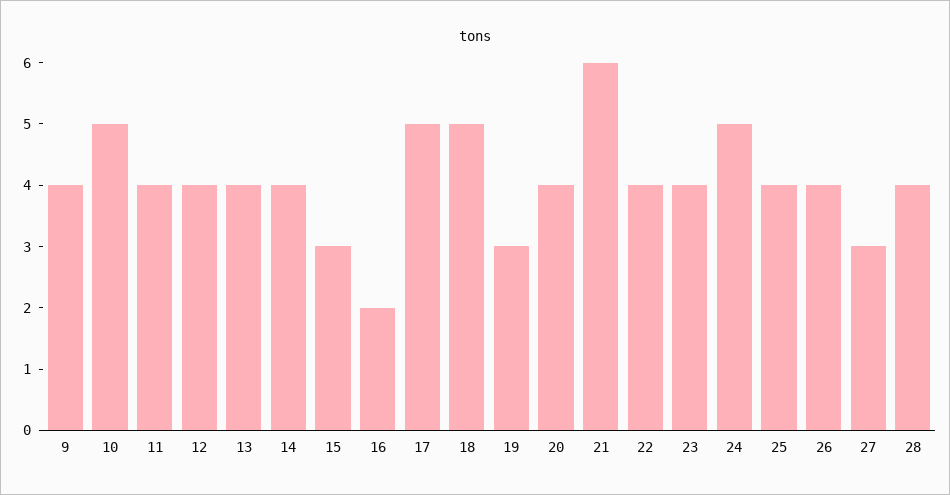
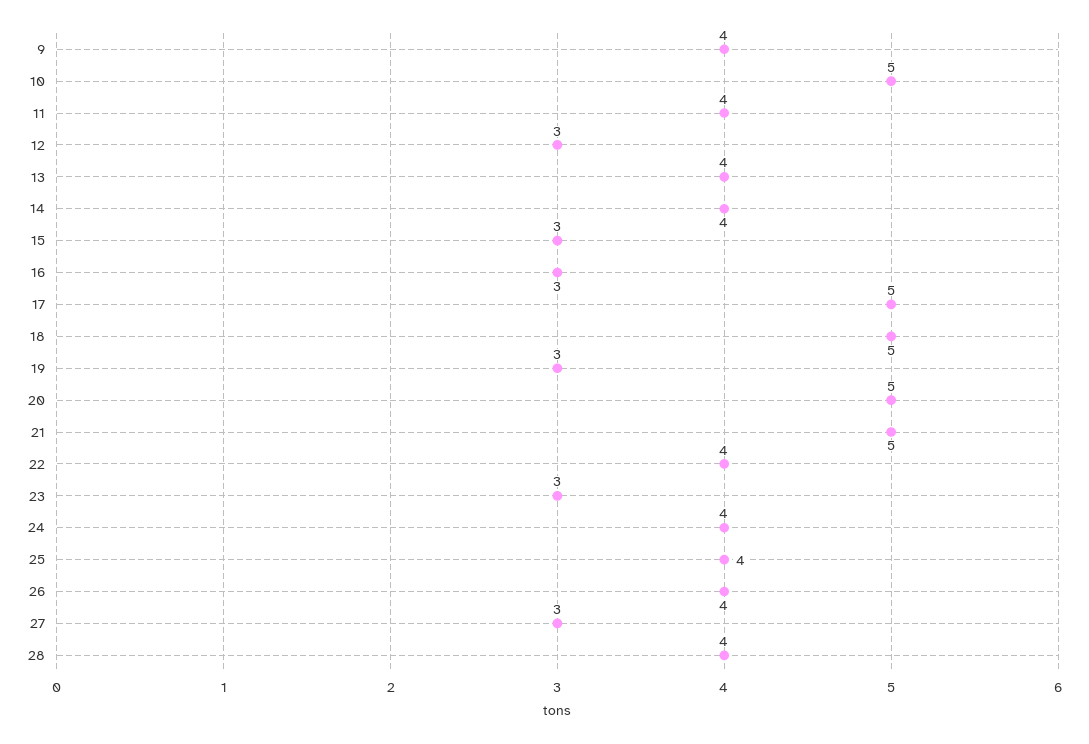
12: 4 -> 3
16: 2 -> 3
20: 4 -> 5
21: 6 -> 5
23: 4 -> 3
24: 5 -> 4

